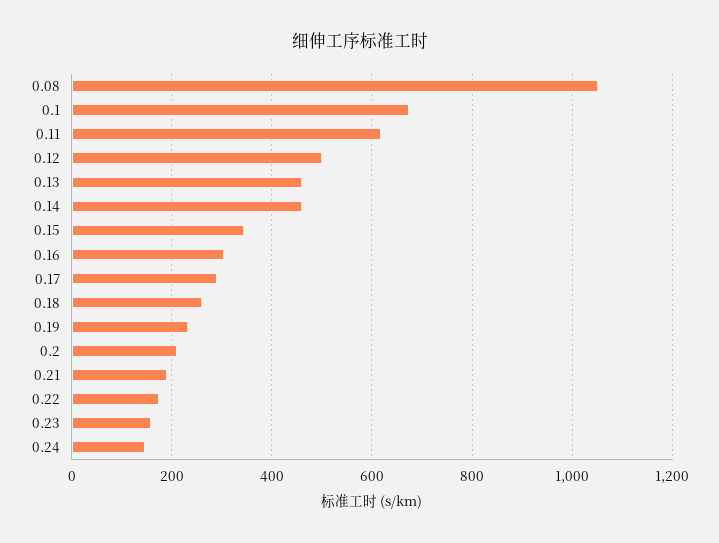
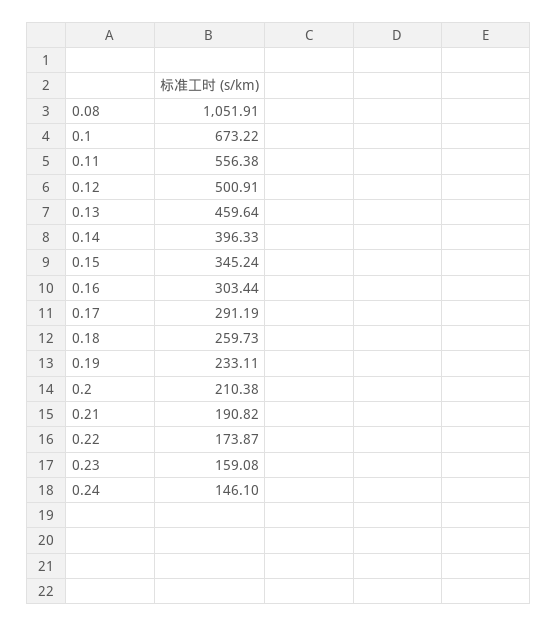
0.11: 620 -> 556.38
0.14: 460 -> 396.33

